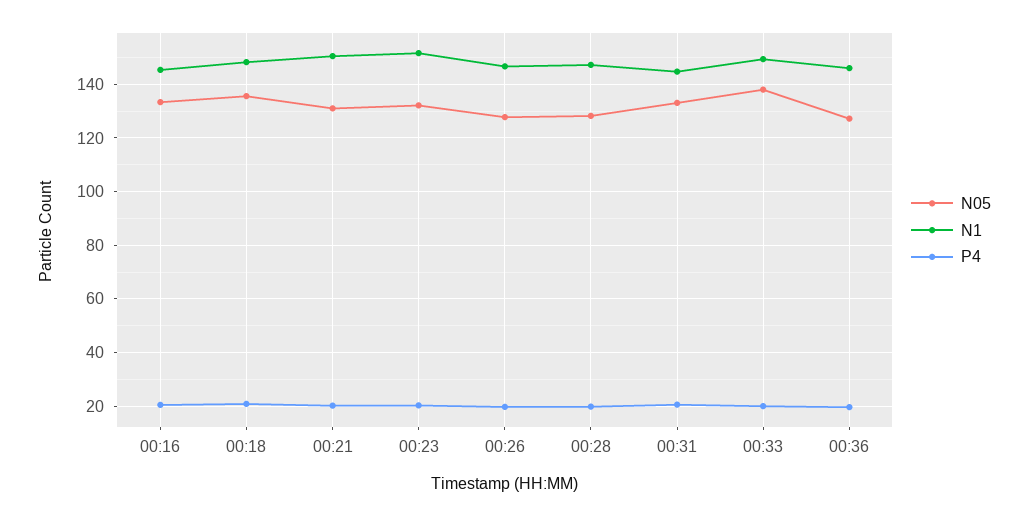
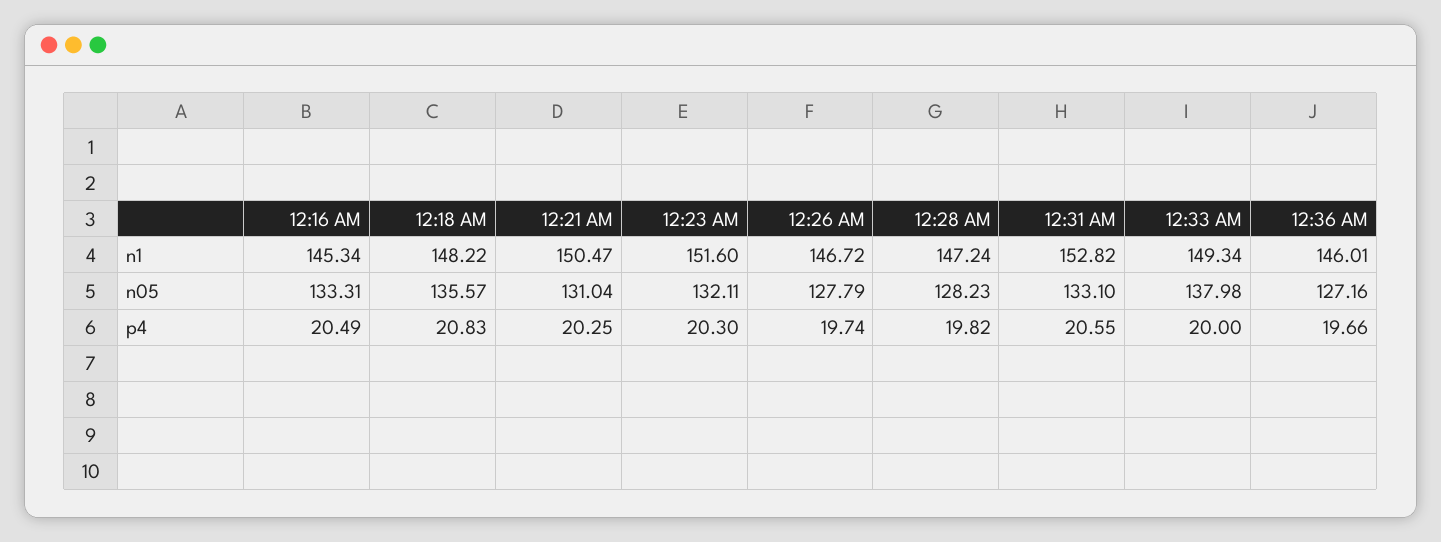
N1, 00:31: 145 -> 152.82

